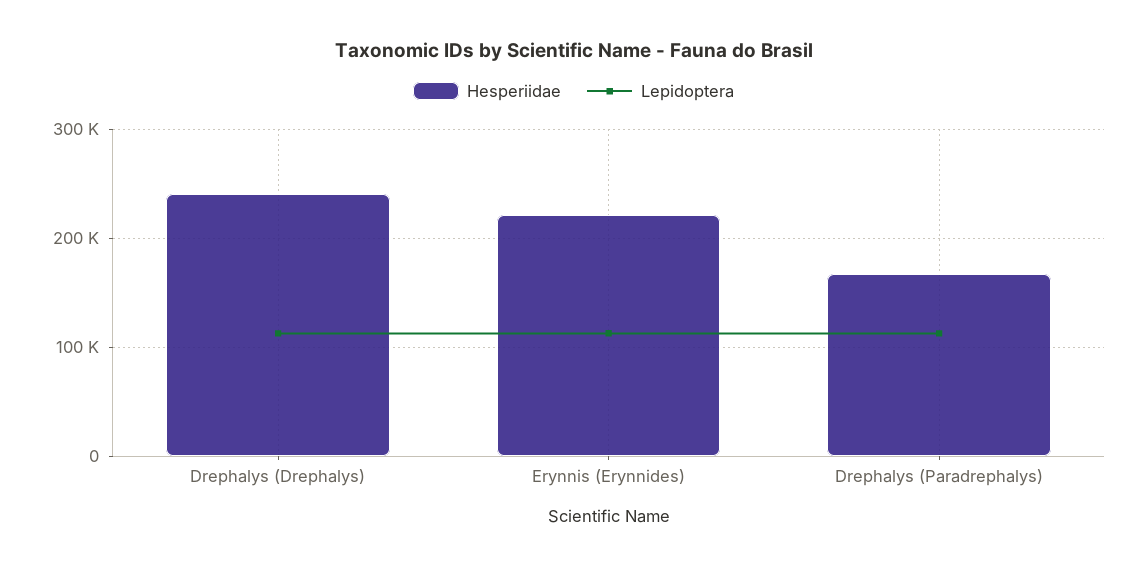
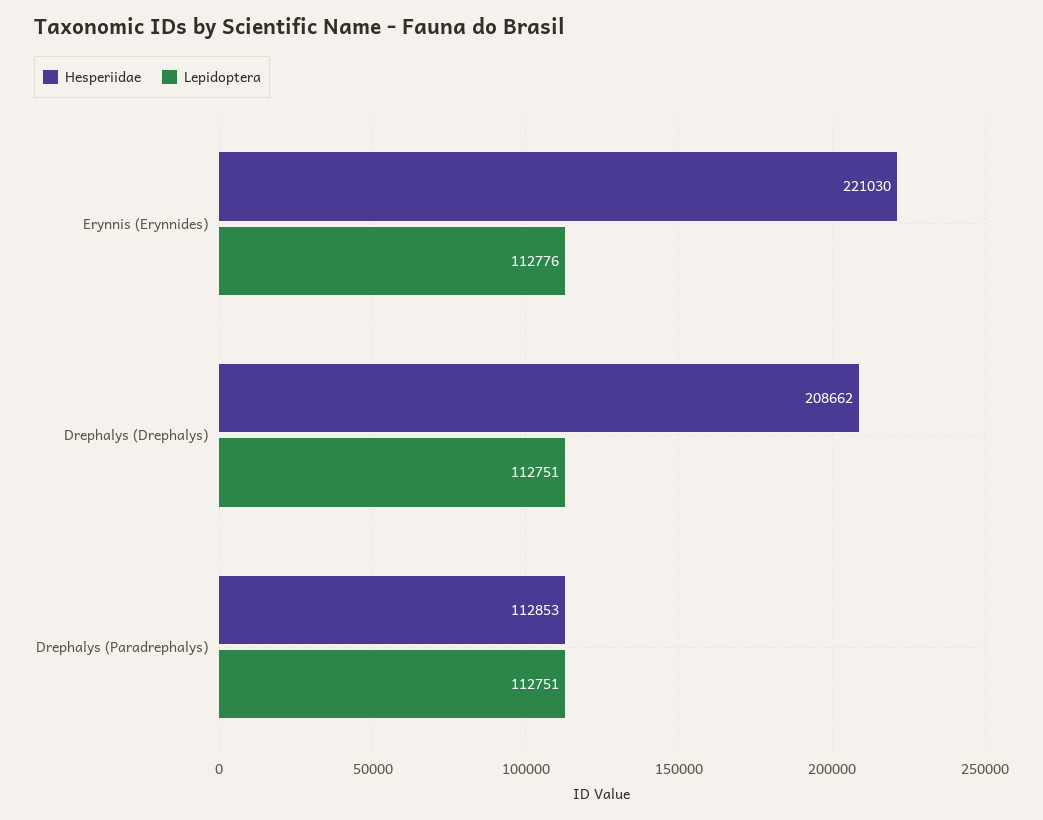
Hesperiidae, Drephalys (Drephalys): 240000 -> 208662
Hesperiidae, Drephalys (Paradrephalys): 170000 -> 112853

